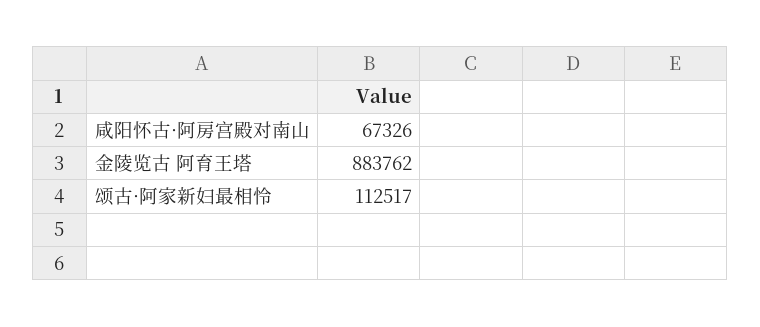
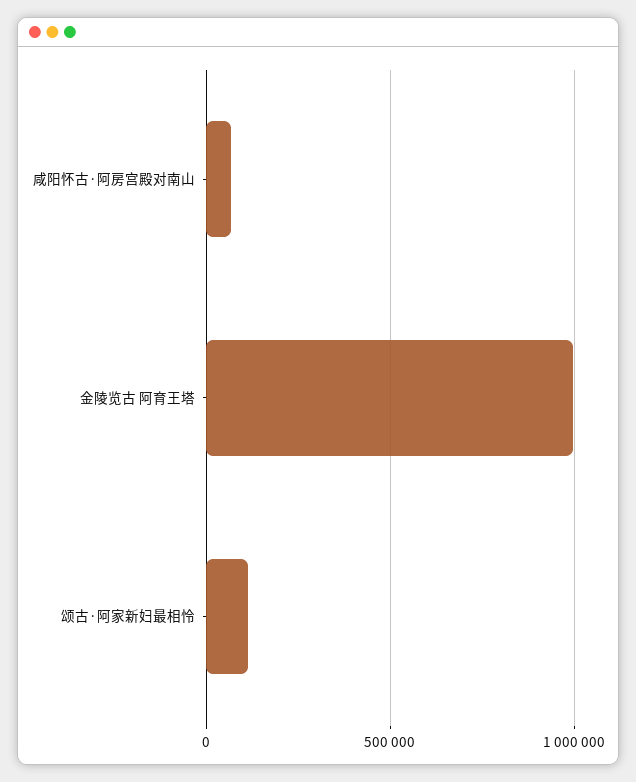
金陵览古 阿育王塔: 883762 -> 1000000

